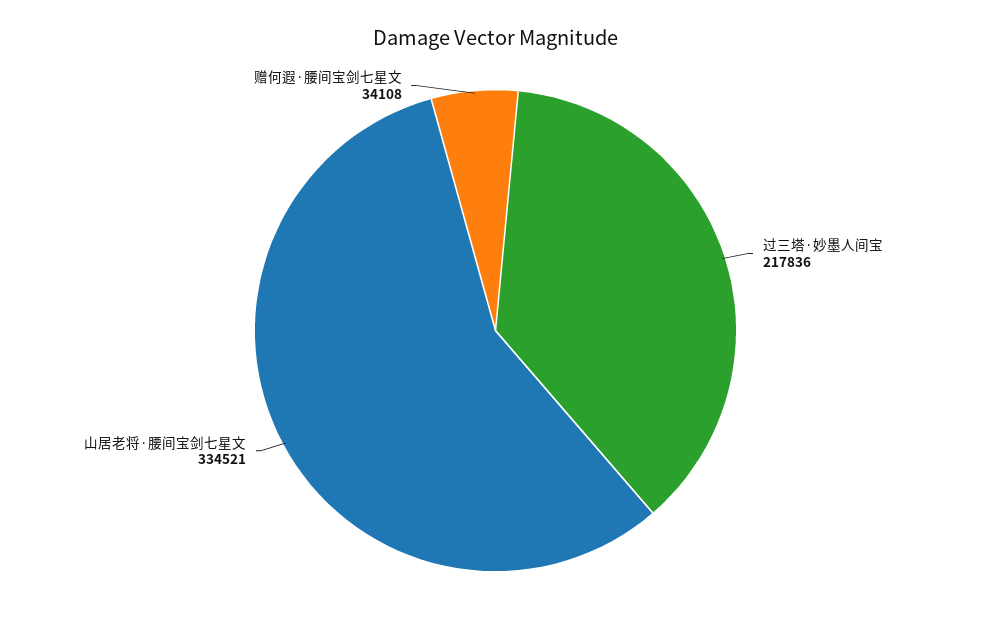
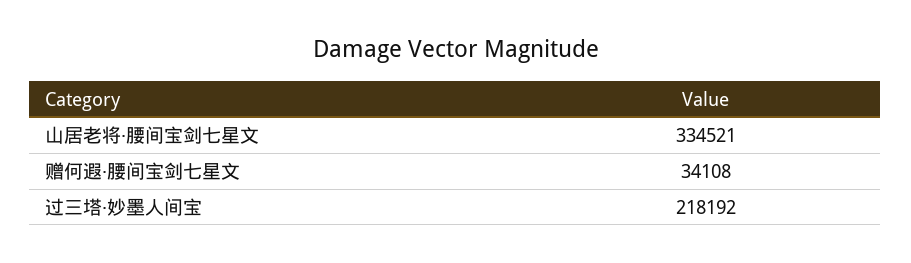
过三塔·妙墨人间宝: 217836 -> 218192

